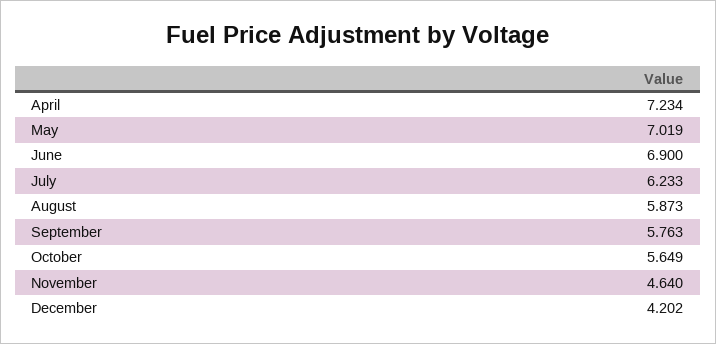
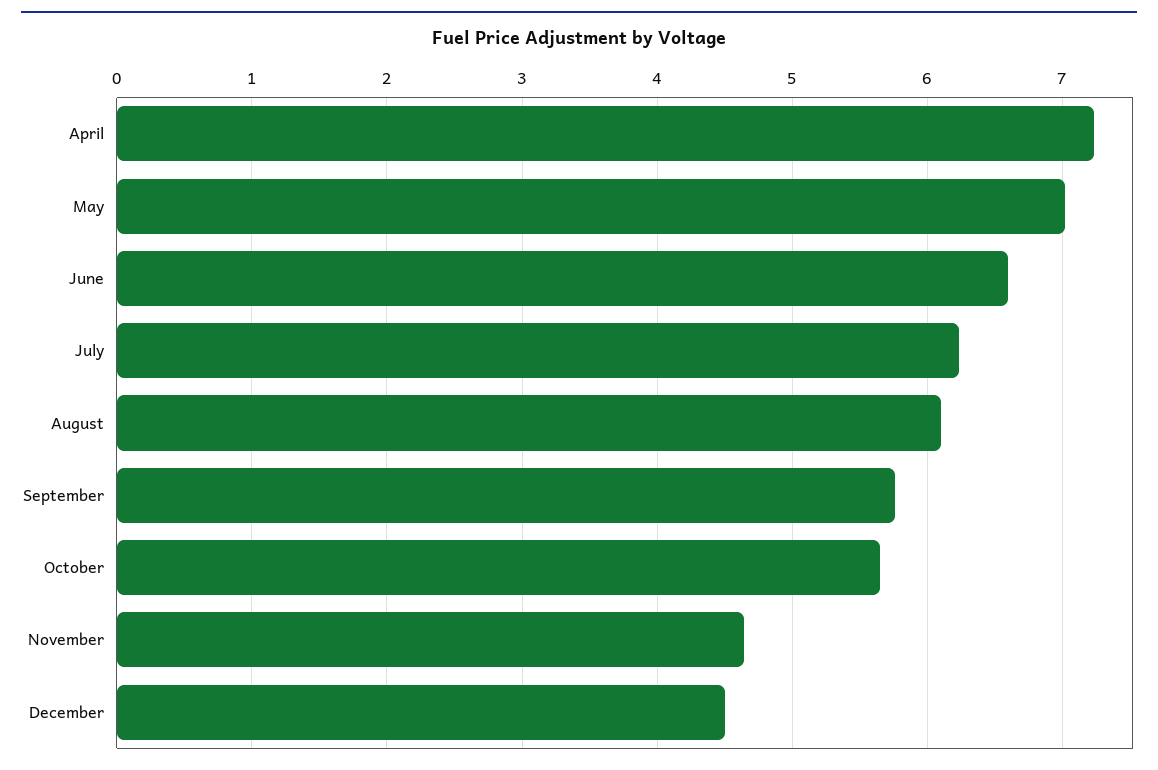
June: 6.9 -> 6.6
August: 5.873 -> 6.1
December: 4.202 -> 4.5

